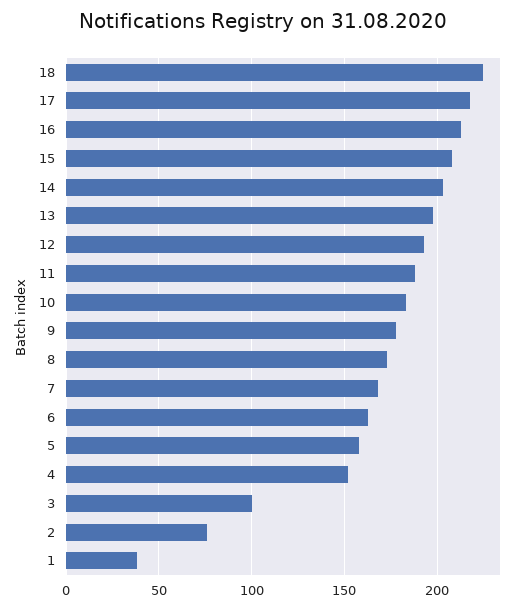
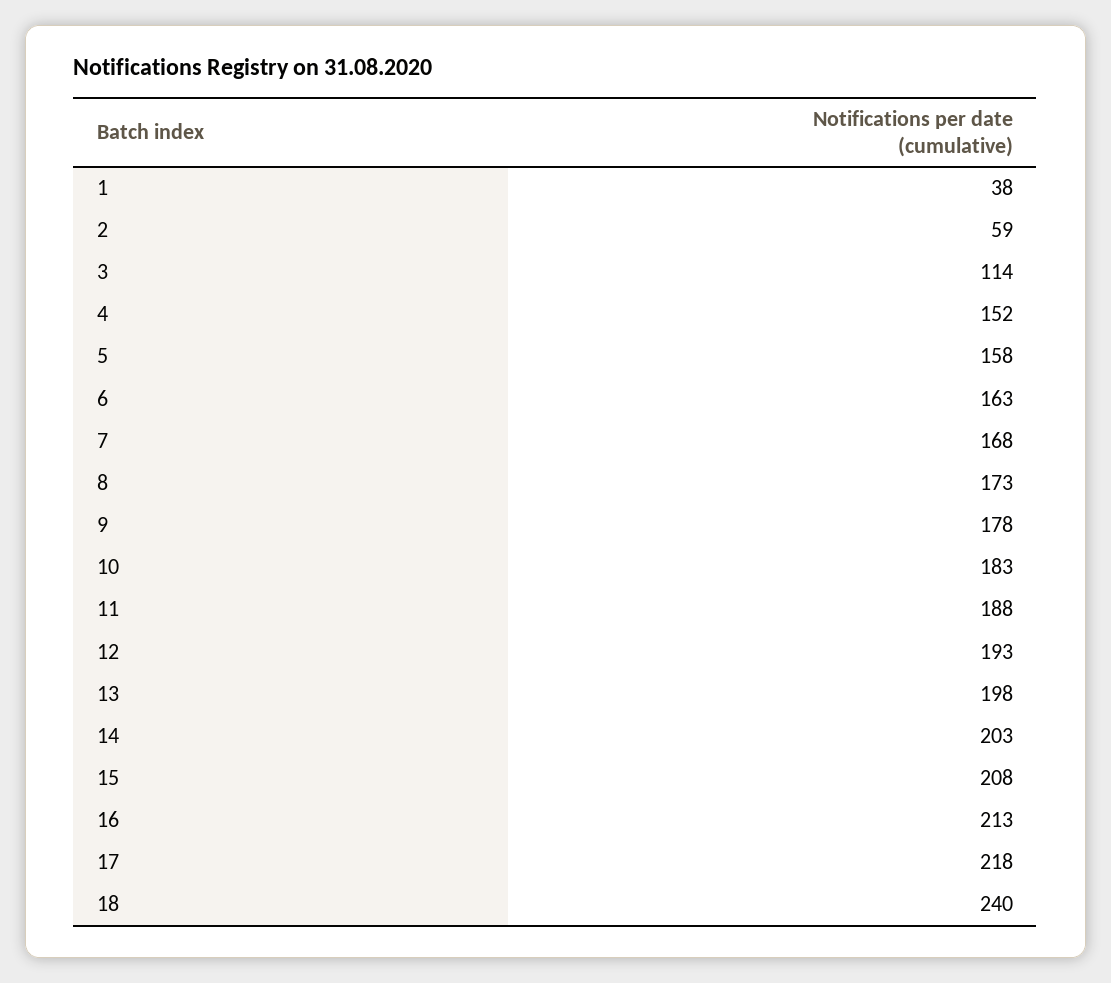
18: 225 -> 240
3: 100 -> 114
2: 75 -> 59

